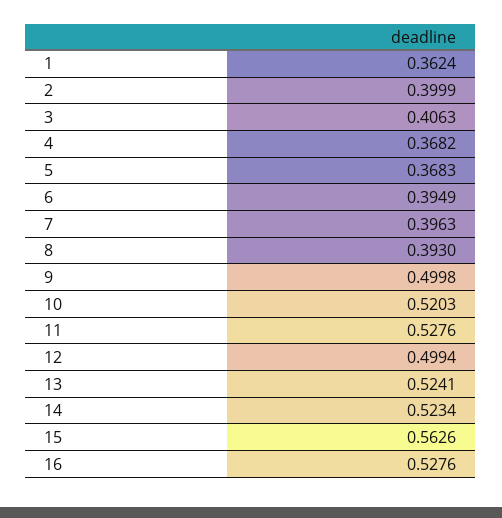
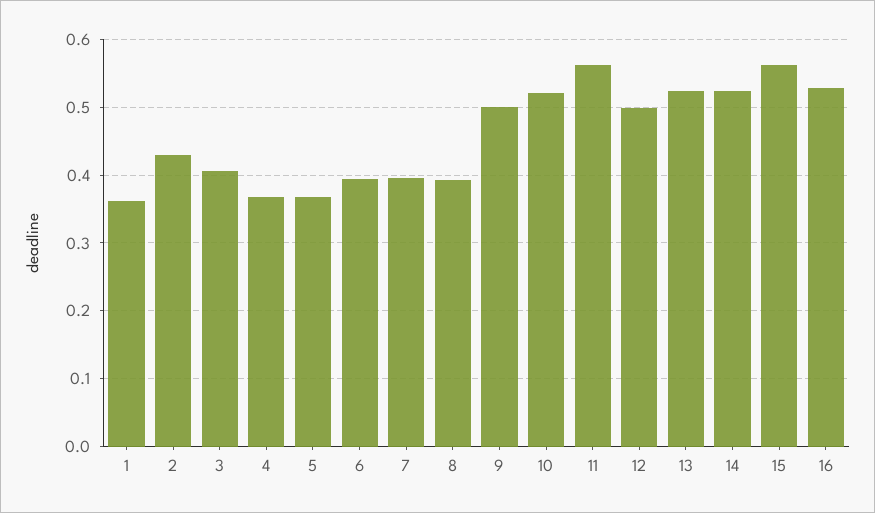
2: 0.3999 -> 0.43
11: 0.5276 -> 0.56

